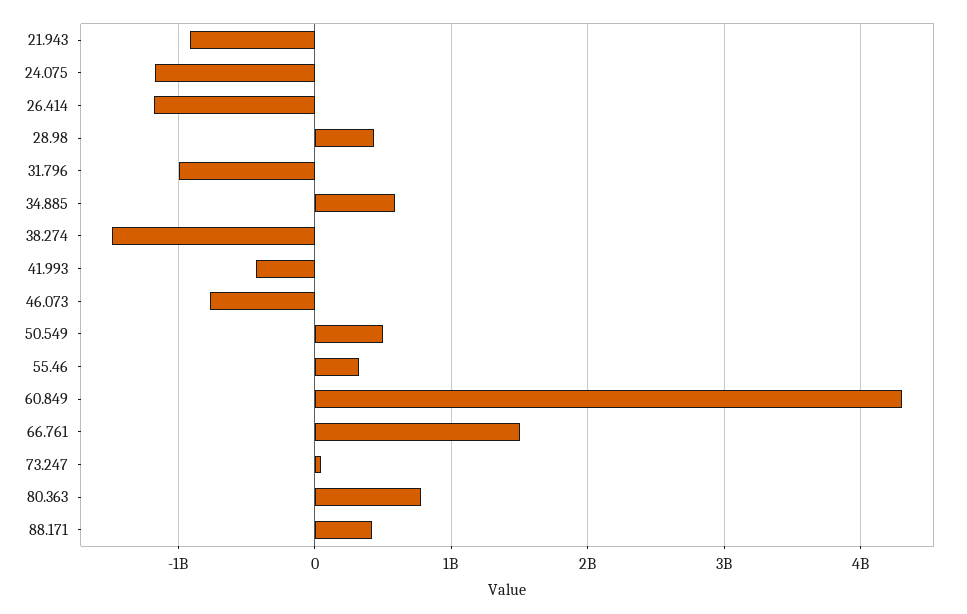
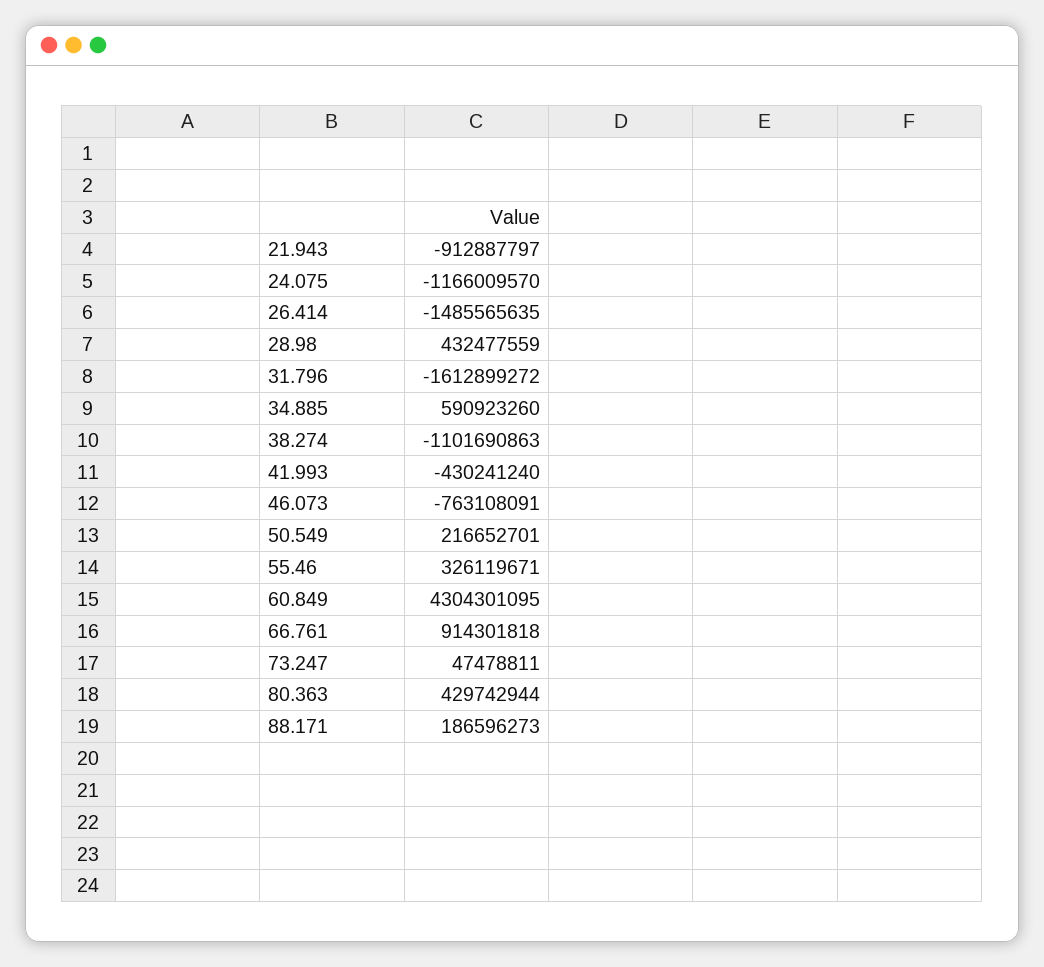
26.414: -1200000000 -> -1485565635
31.796: -1000000000 -> -1612899272
38.274: -1500000000 -> -1101690863
50.549: 500000000 -> 216652701
66.761: 1500000000 -> 914301818
80.363: 800000000 -> 429742944
88.171: 400000000 -> 186596273

